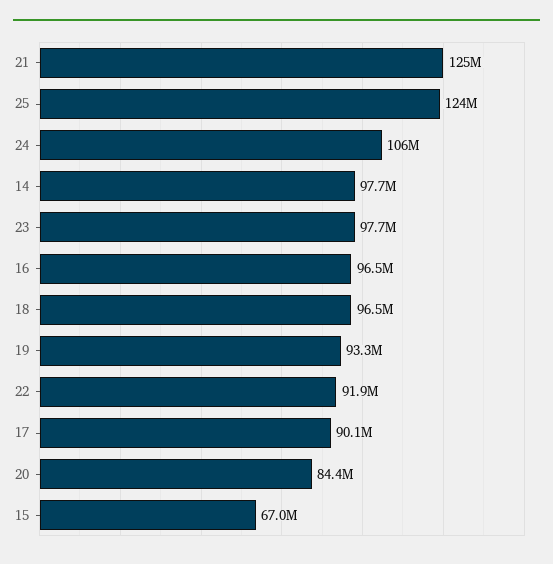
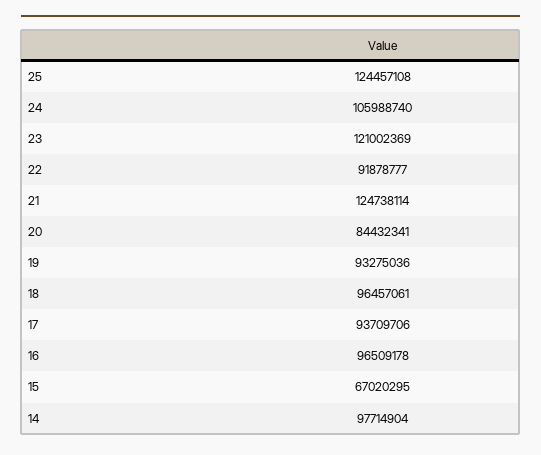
23: 97700000 -> 121002369
17: 90100000 -> 93709706

